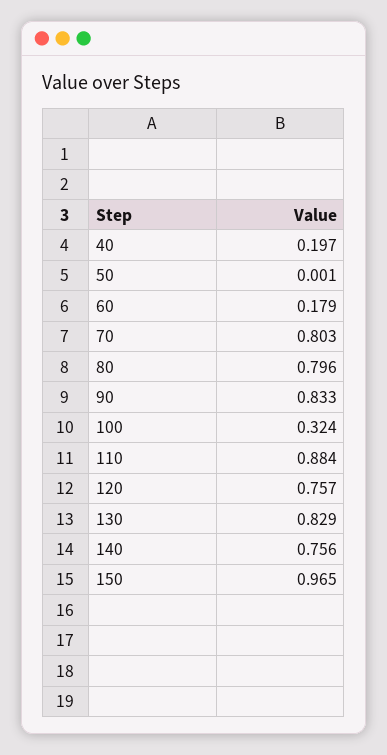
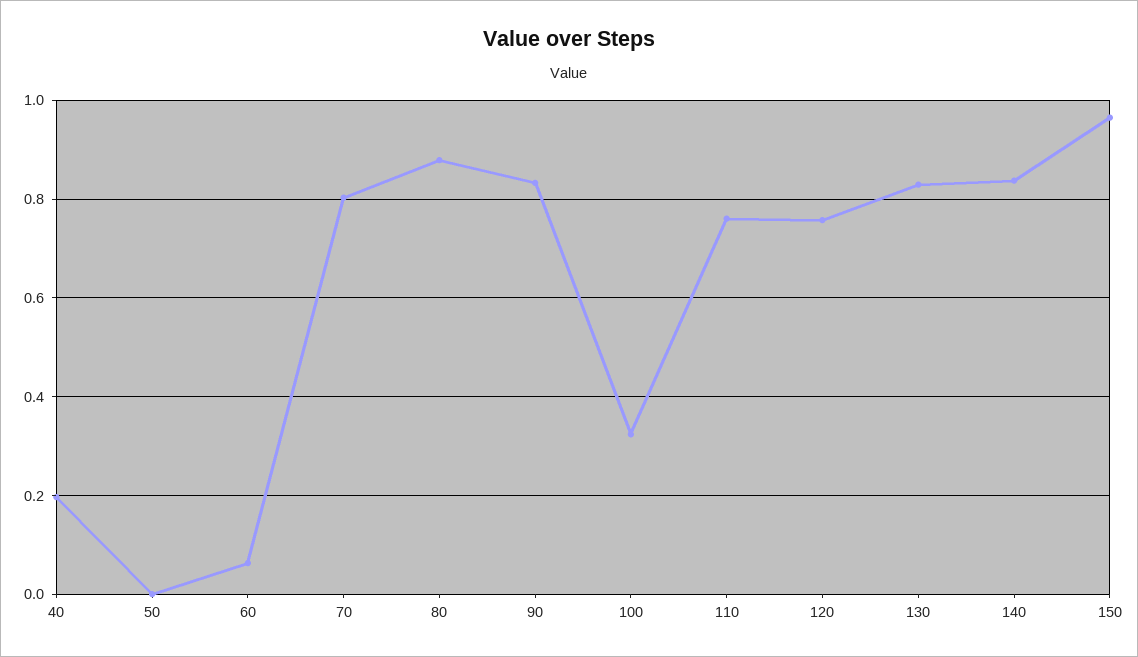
60: 0.179 -> 0.06
80: 0.796 -> 0.88
110: 0.884 -> 0.76
140: 0.756 -> 0.84

